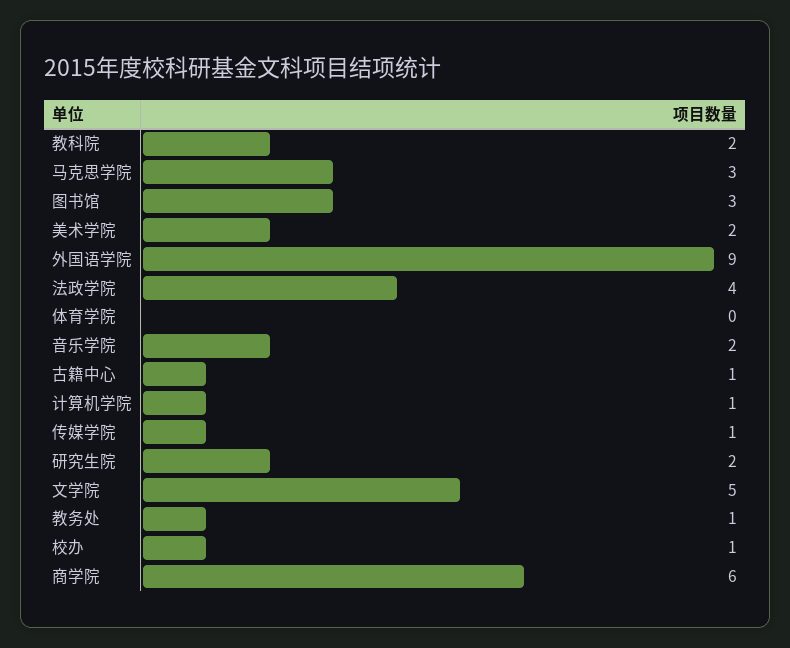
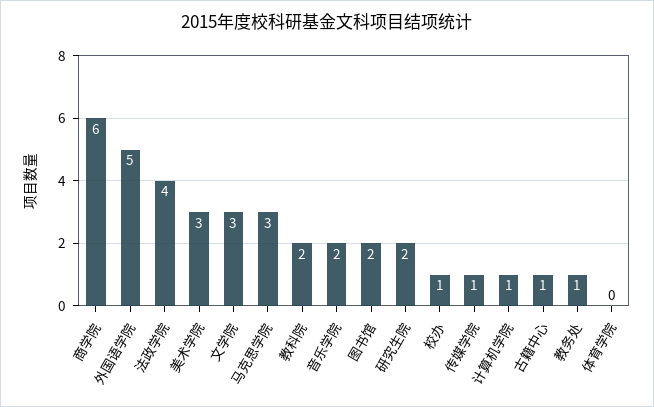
图书馆: 3 -> 2
美术学院: 2 -> 3
外国语学院: 9 -> 5
文学院: 5 -> 3

